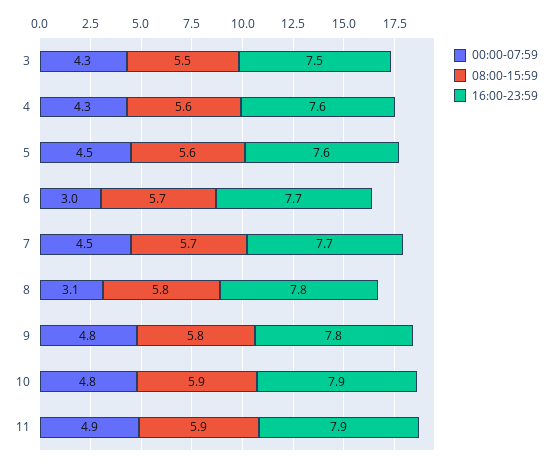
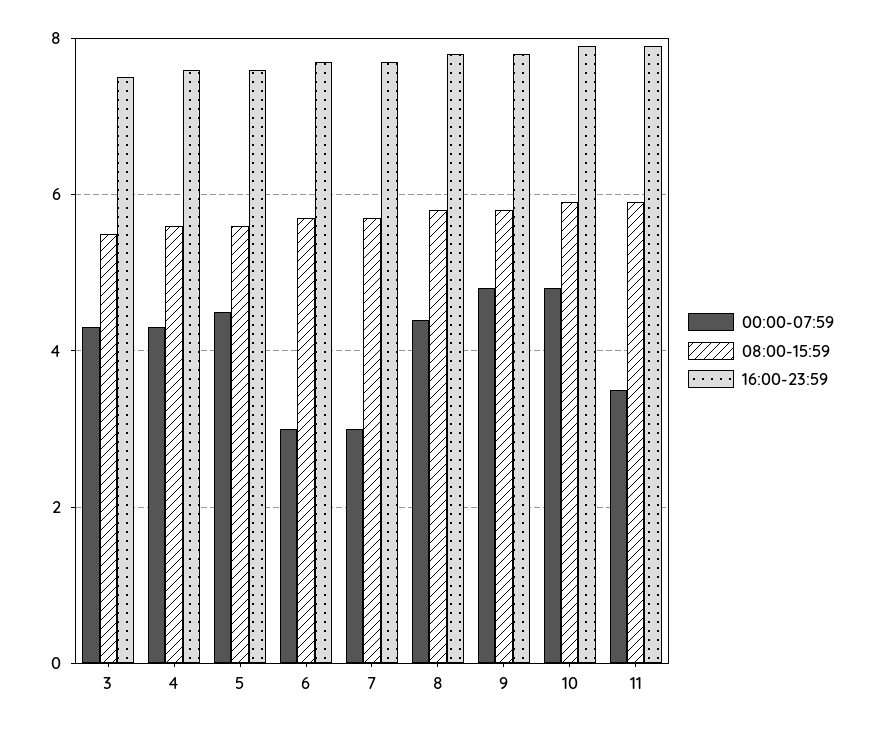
00:00-07:59, 7: 4.5 -> 3
00:00-07:59, 8: 3.1 -> 4.5
00:00-07:59, 11: 4.9 -> 3.5

